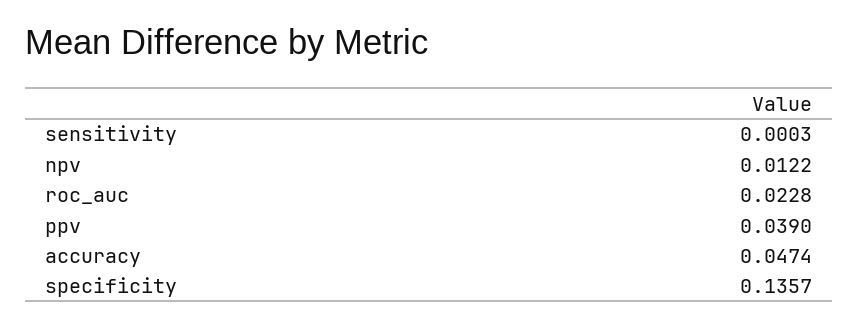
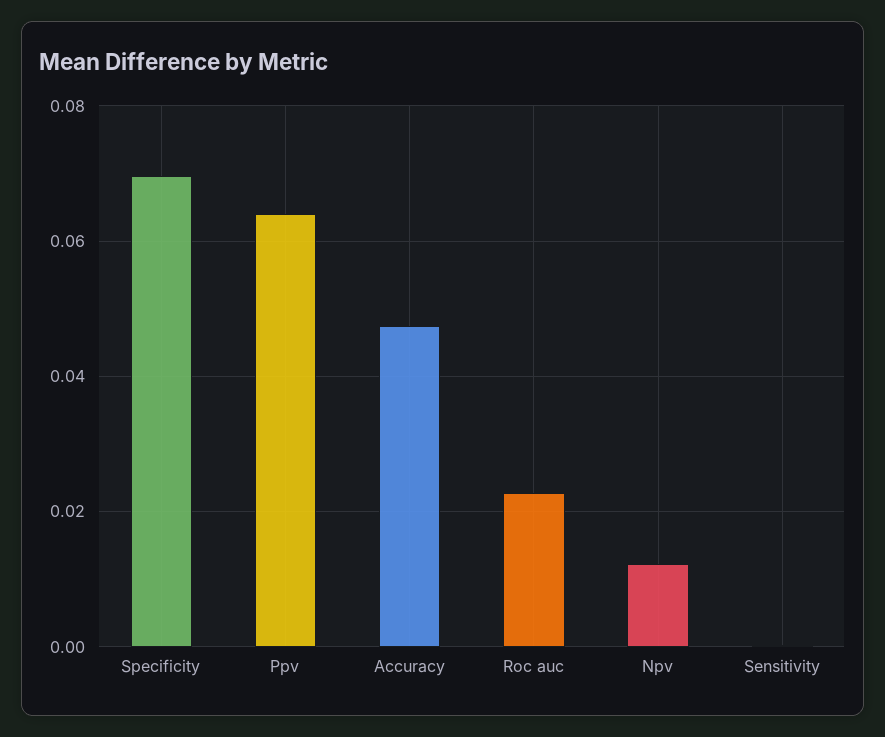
ppv: 0.039 -> 0.064
specificity: 0.1357 -> 0.07

